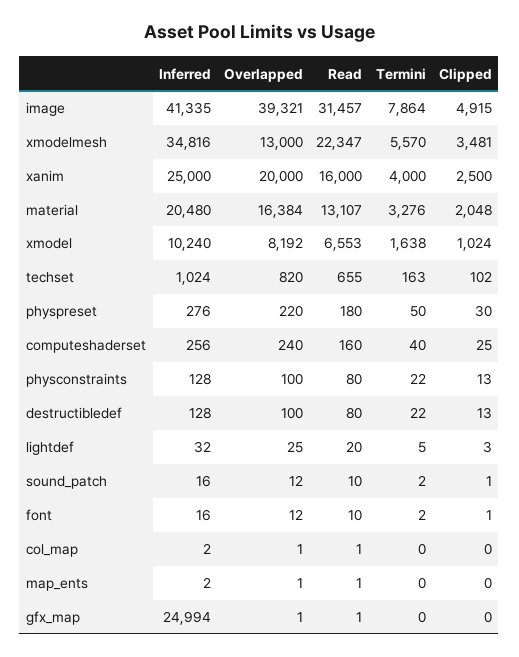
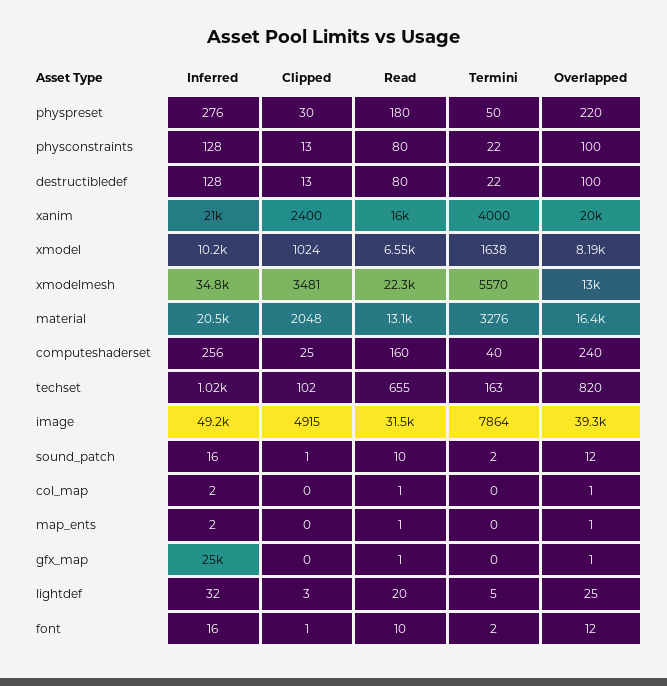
Inferred, image: 41335 -> 49200
Inferred, xanim: 25000 -> 21000
Clipped, xanim: 2500 -> 2400

